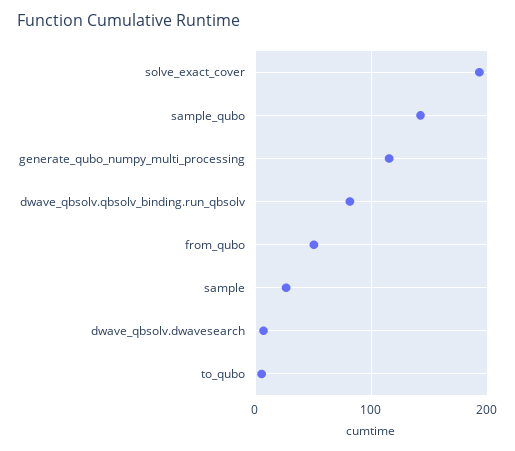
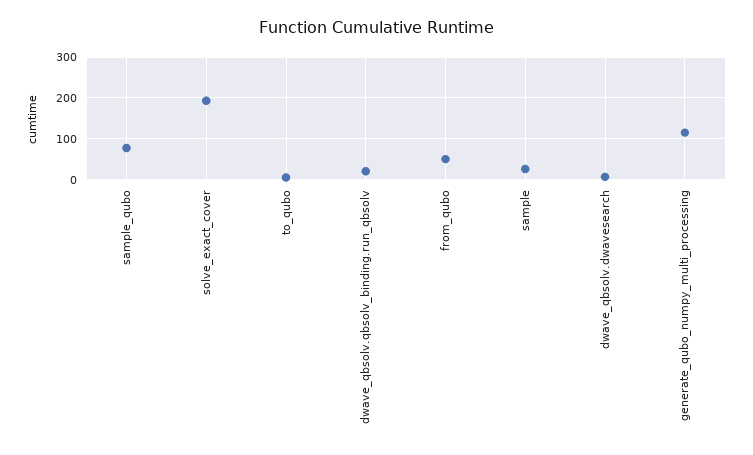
sample_qubo: 140 -> 80
dwave_qbsolv.qbsolv_binding.run_qbsolv: 80 -> 20

